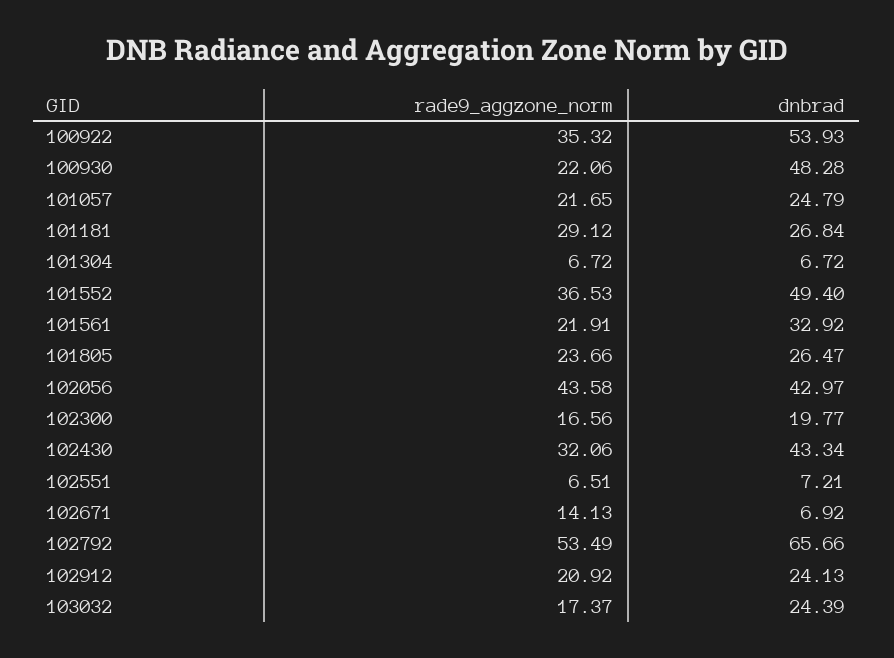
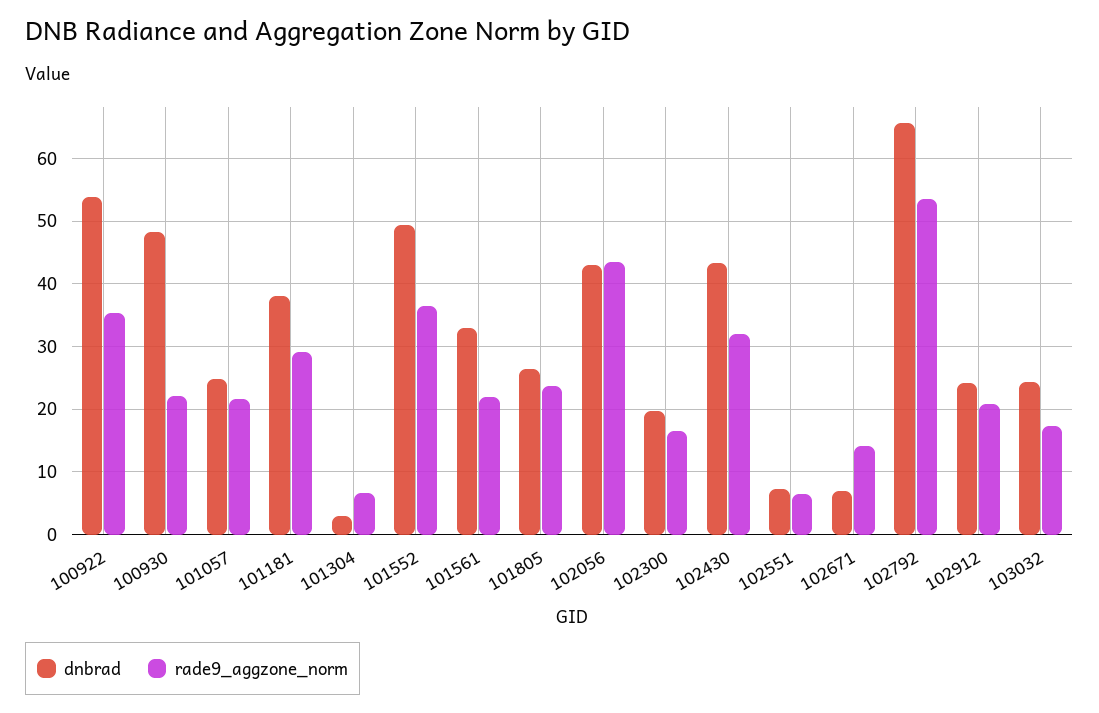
dnbrad, 101181: 26.84 -> 38
dnbrad, 101304: 6.72 -> 3

